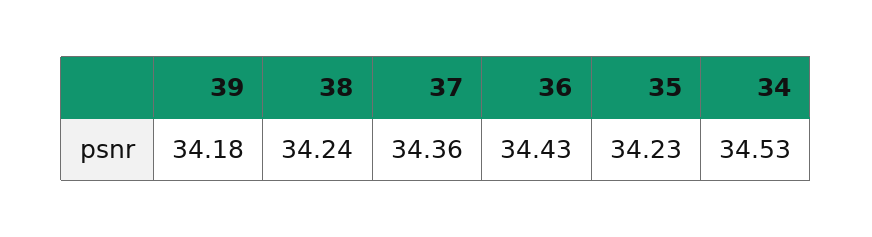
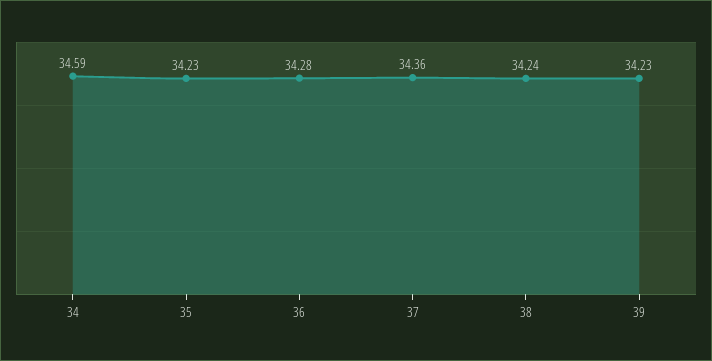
39: 34.18 -> 34.23
36: 34.43 -> 34.28
34: 34.53 -> 34.59

